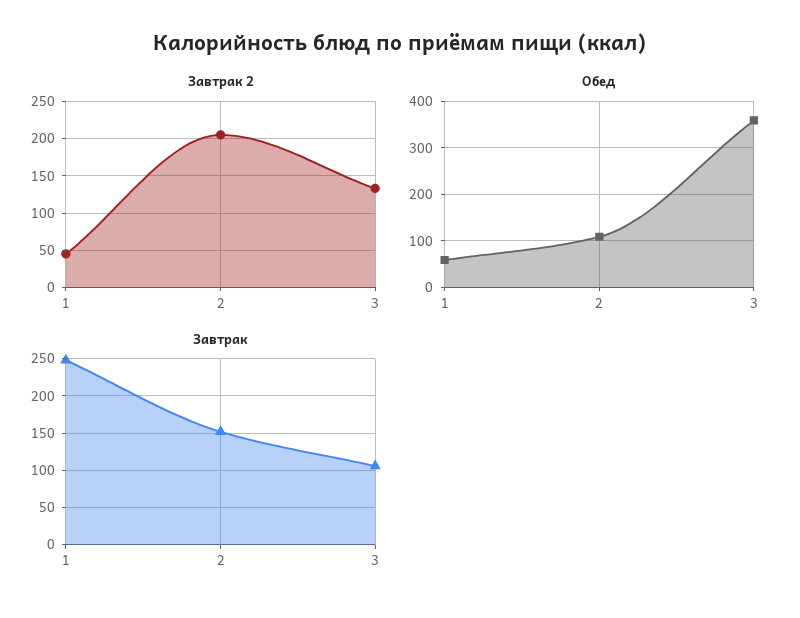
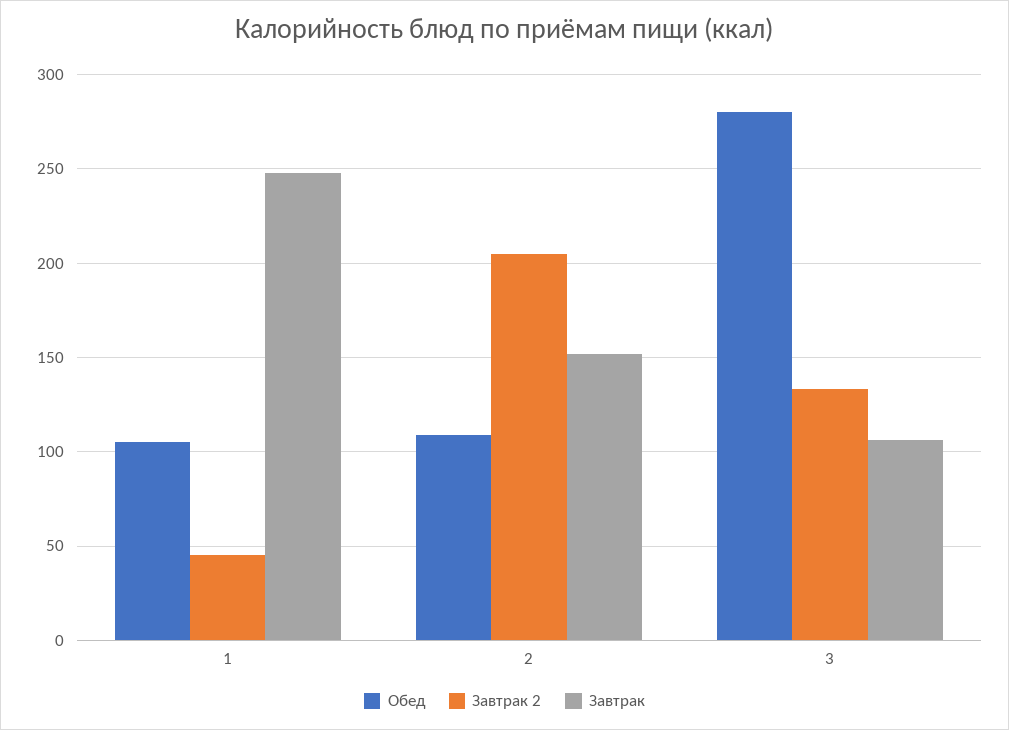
Обед, 1: 60 -> 105
Обед, 3: 360 -> 280

